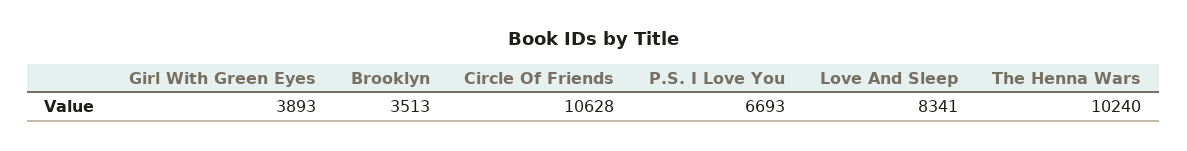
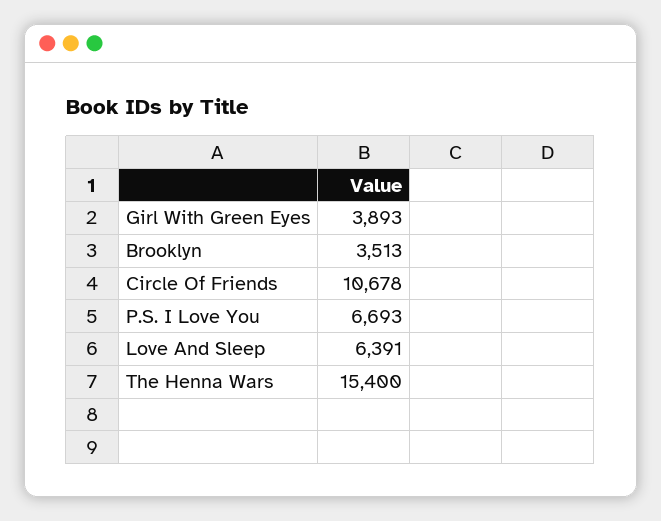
Circle Of Friends: 10628 -> 10678
Love And Sleep: 8341 -> 6391
The Henna Wars: 10240 -> 15400

